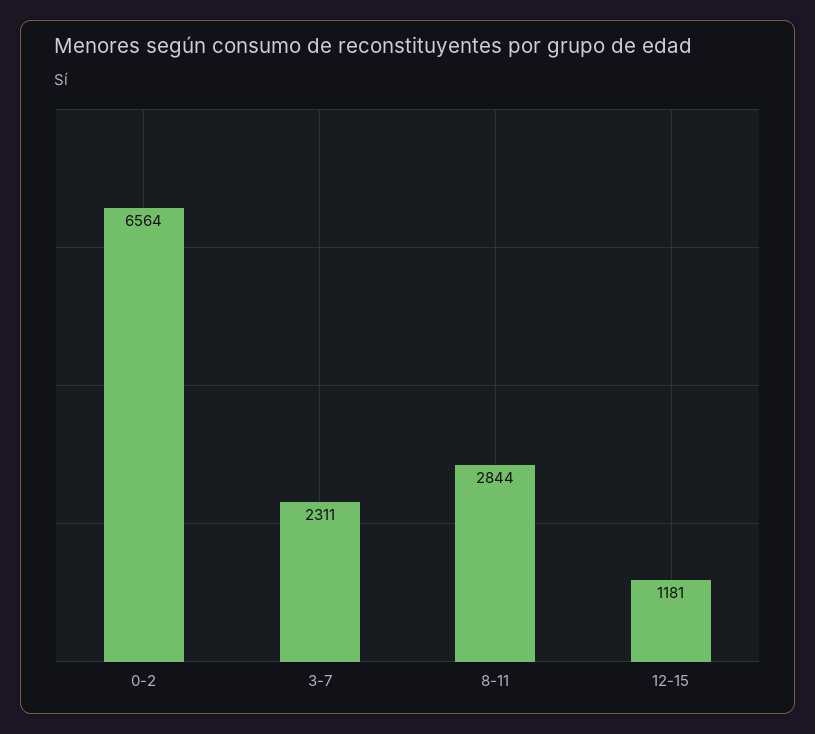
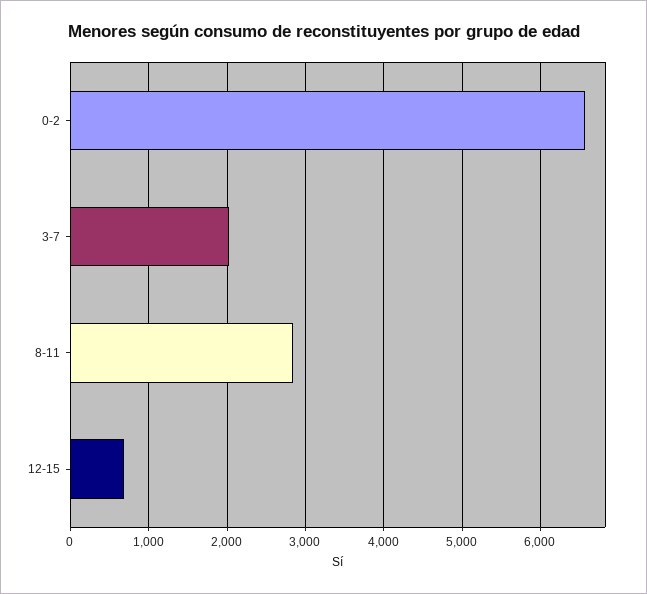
3-7: 2311 -> 2000
12-15: 1181 -> 700

